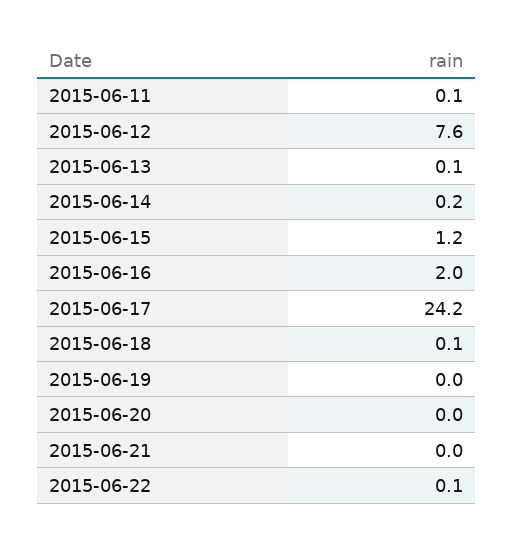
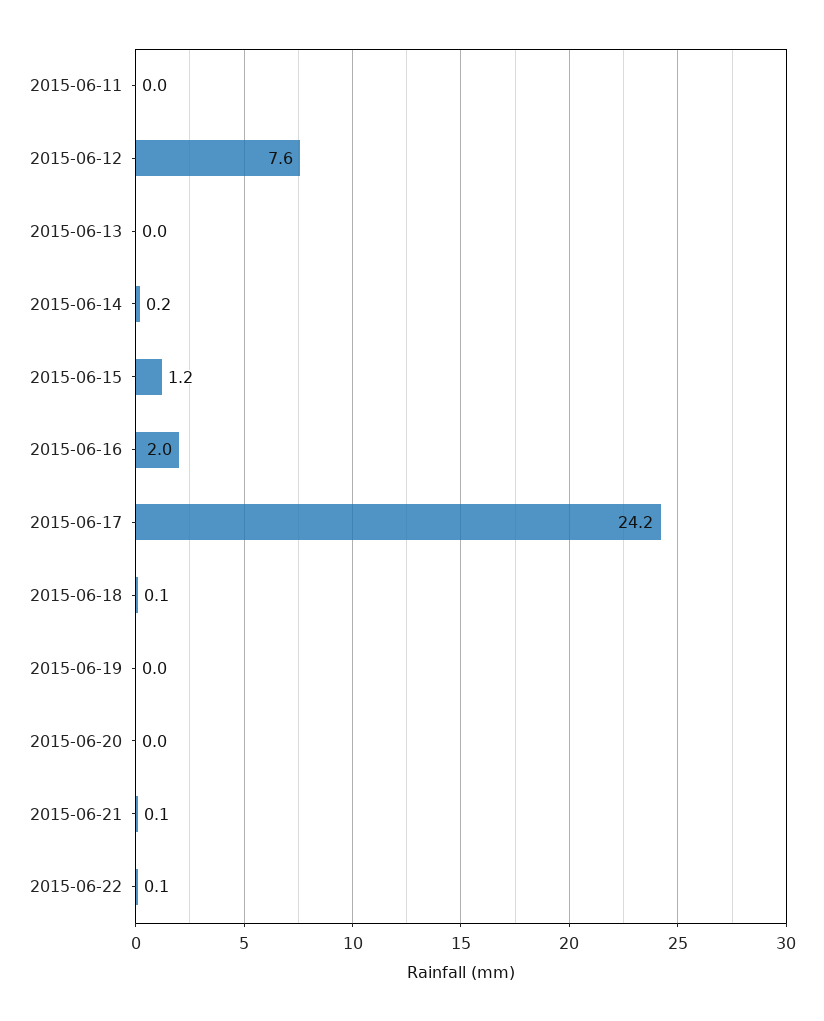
2015-06-11: 0.1 -> 0
2015-06-13: 0.1 -> 0
2015-06-21: 0 -> 0.1

